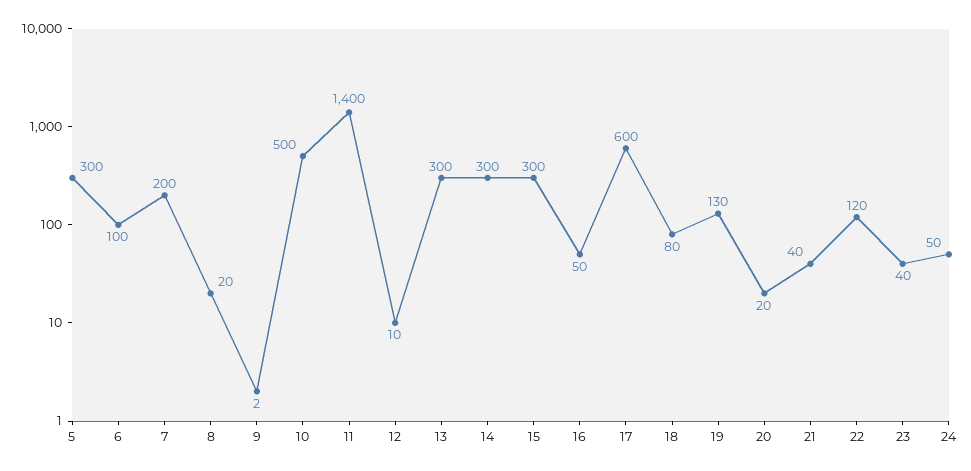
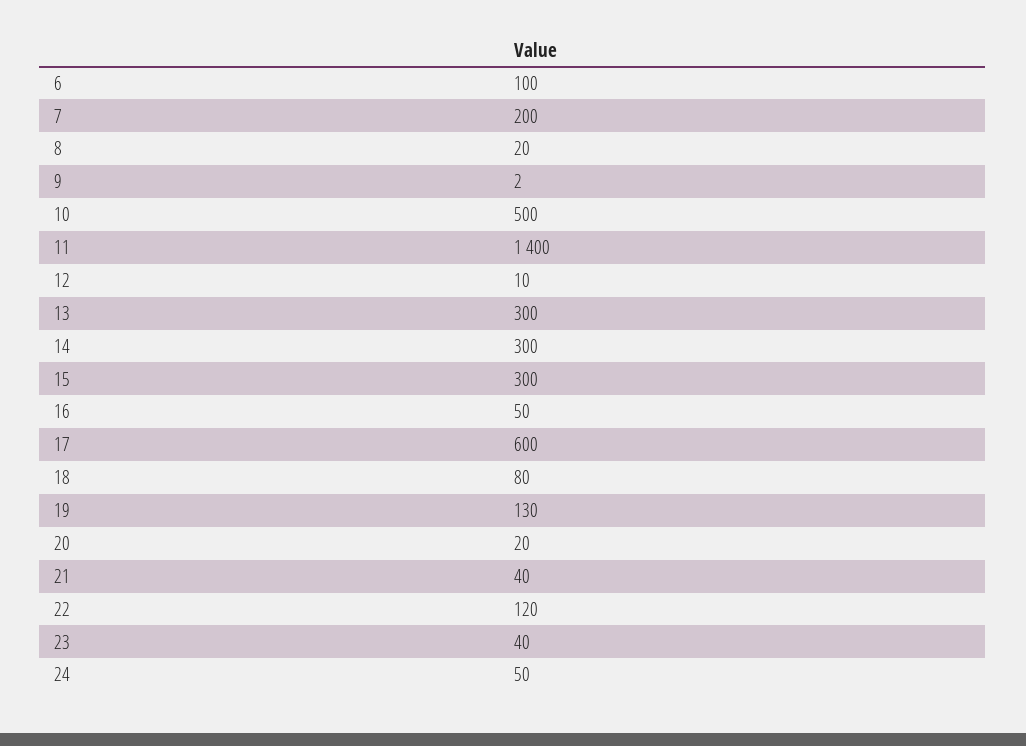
5: 300 -> none

